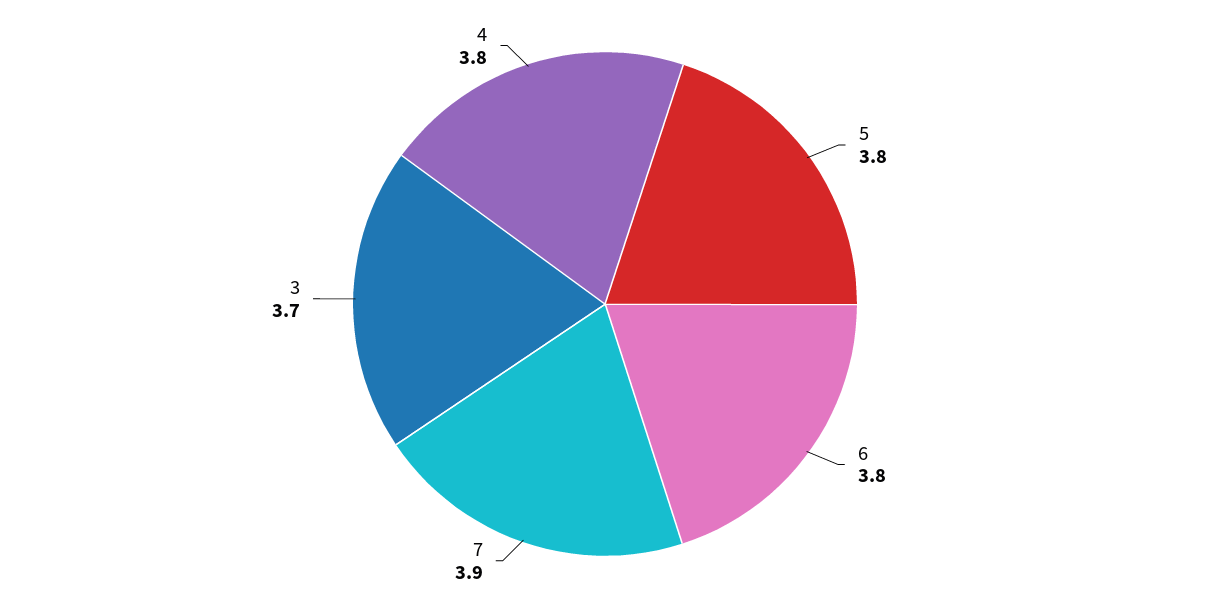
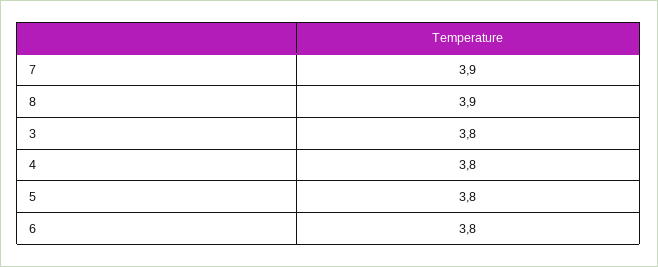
3: 3.7 -> 3.8
8: none -> 3.9

